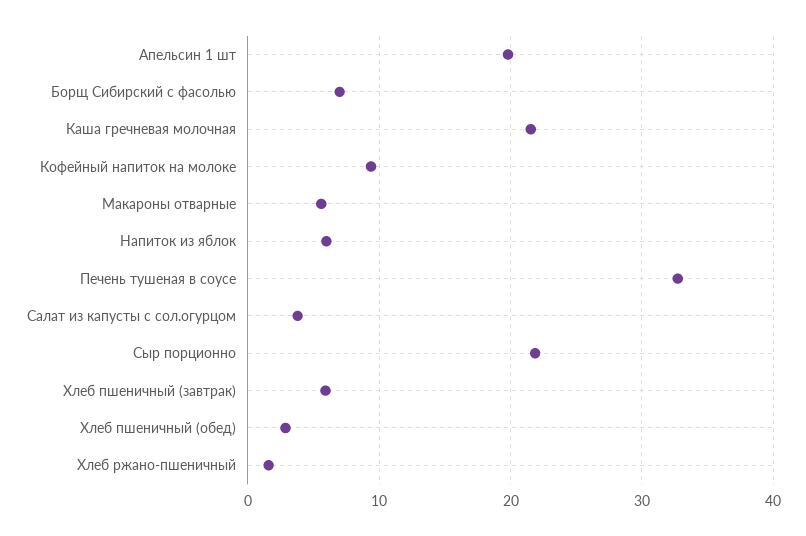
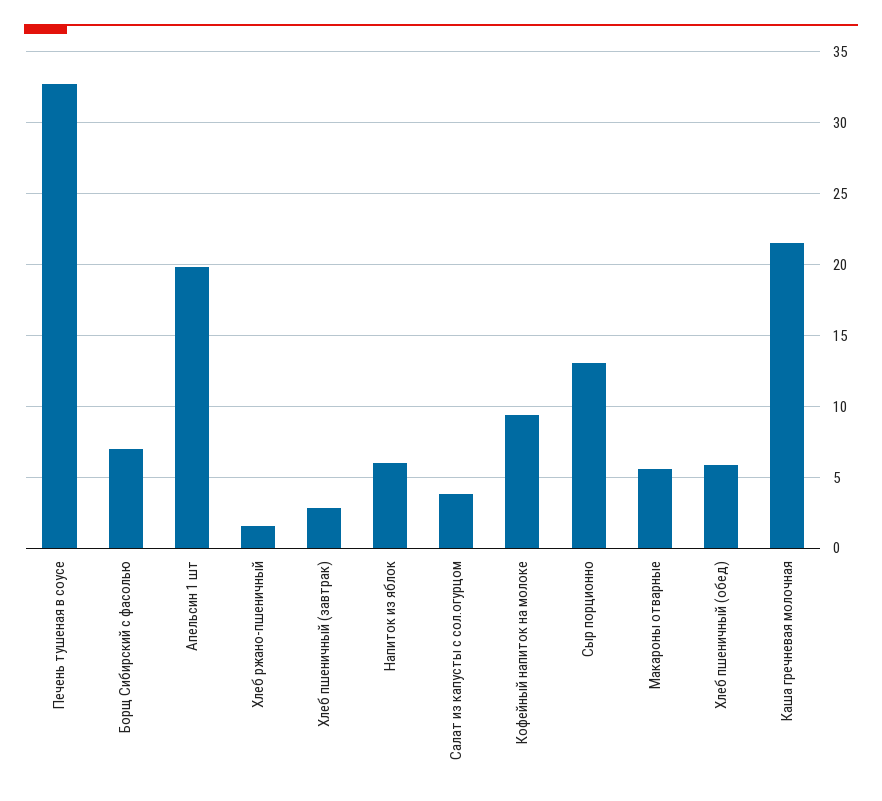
Сыр порционно: 22 -> 13
Хлеб пшеничный (завтрак): 6 -> 3
Хлеб пшеничный (обед): 3 -> 6

